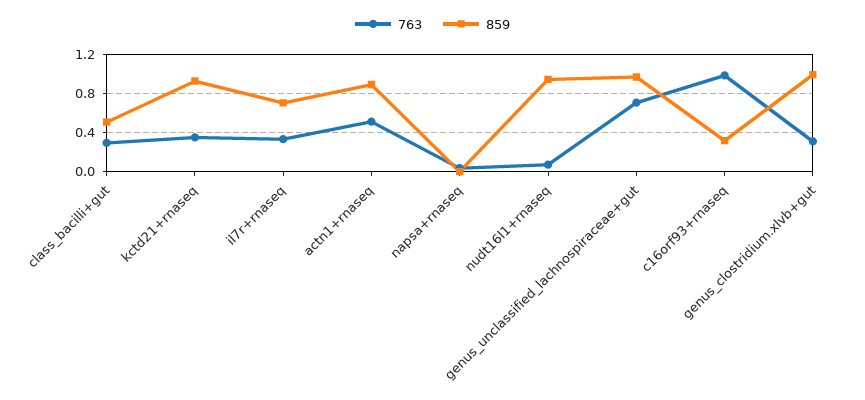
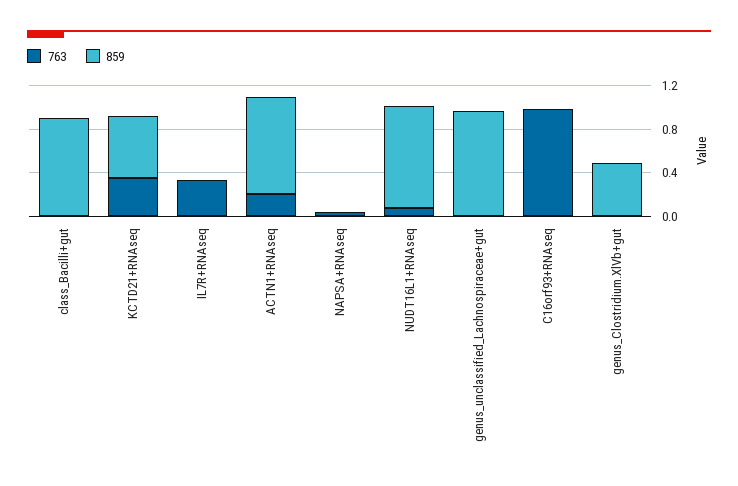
763, class_bacilli+gut: 0.3 -> 0
859, class_bacilli+gut: 0.5 -> 0.9
859, kctd21+rnaseq: 0.9 -> 0.6
859, il7r+rnaseq: 0.7 -> 0
763, actn1+rnaseq: 0.5 -> 0.2
763, genus_unclassified_lachnospiraceae+gut: 0.7 -> 0
859, c16orf93+rnaseq: 0.3 -> 0
763, genus_clostridium.xlvb+gut: 0.3 -> 0
859, genus_clostridium.xlvb+gut: 1 -> 0.5

